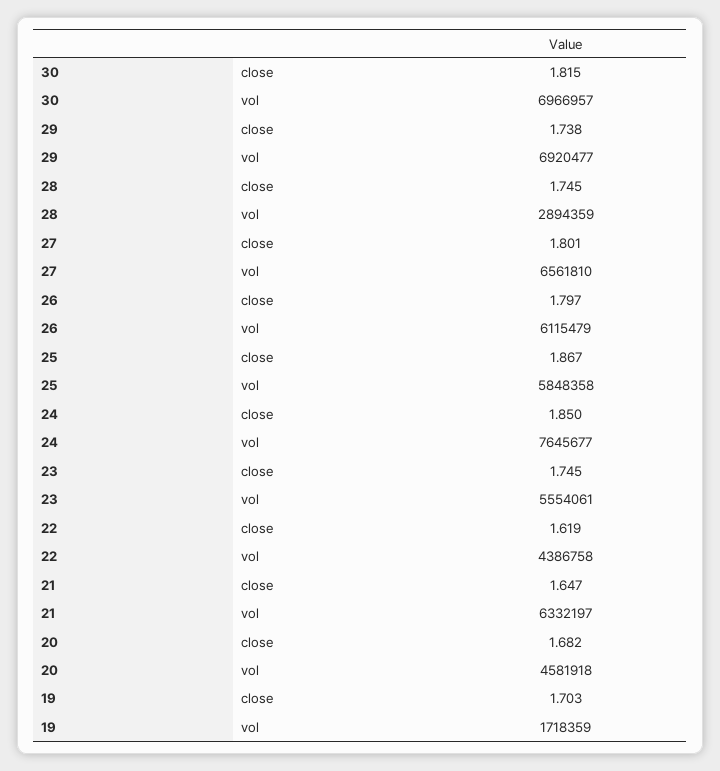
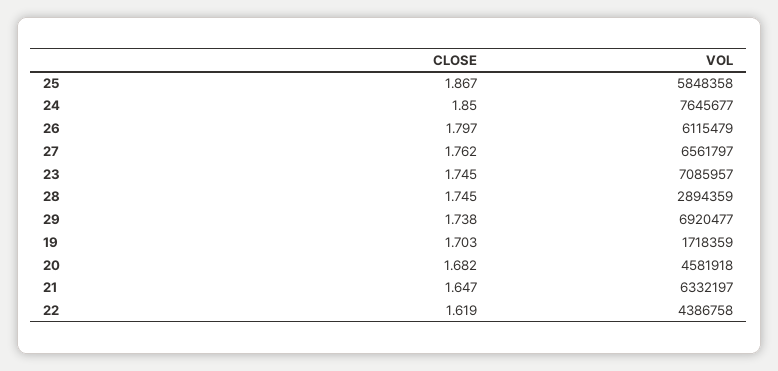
30, close: 1.815 -> none
30, vol: 6966957 -> none
27, close: 1.801 -> 1.762
27, vol: 6561810 -> 6561797
23, vol: 5554061 -> 7085957

